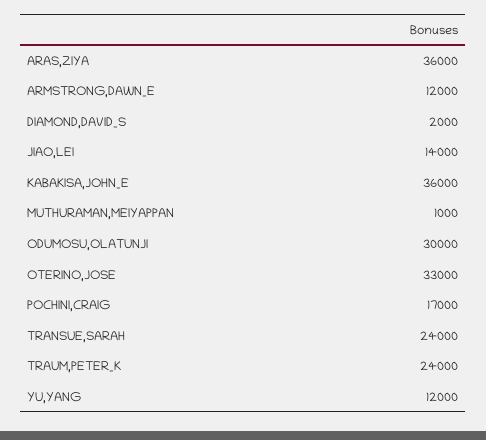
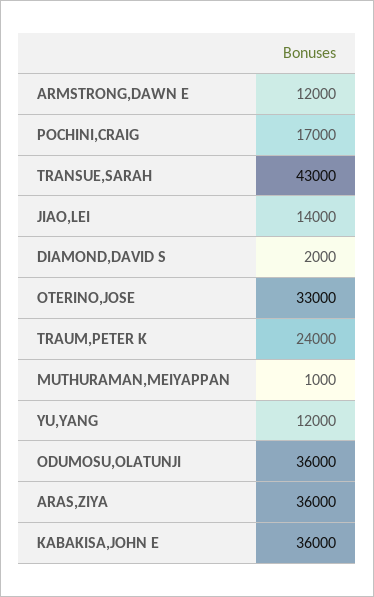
ODUMOSU,OLATUNJI: 30000 -> 36000
TRANSUE,SARAH: 24000 -> 43000

